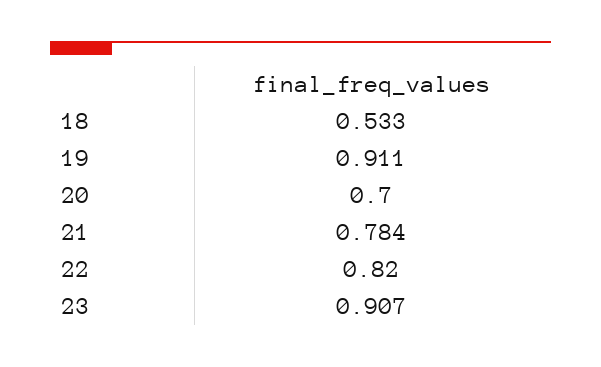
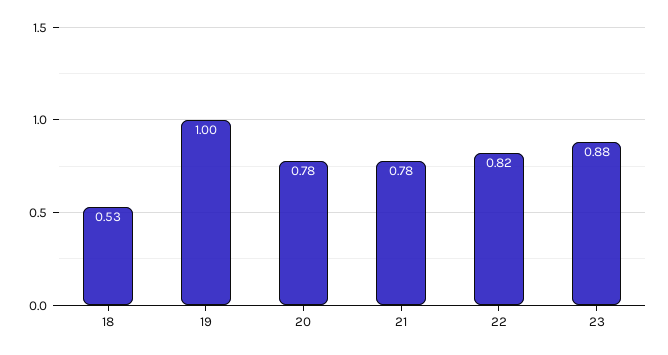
19: 0.911 -> 1
20: 0.7 -> 0.78
23: 0.907 -> 0.88

